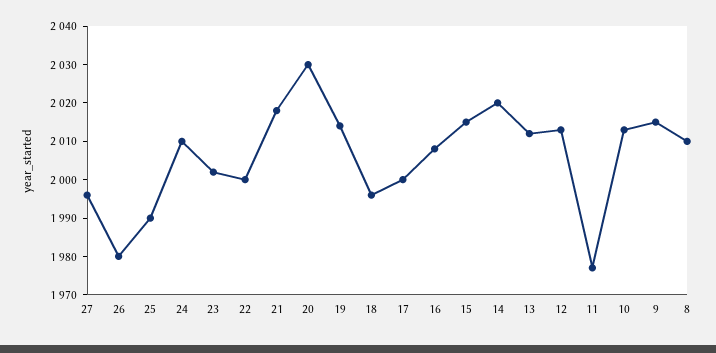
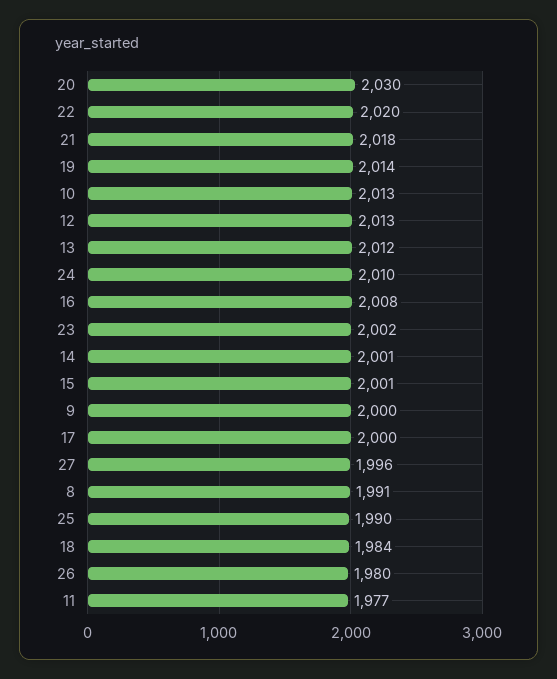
22: 2000 -> 2020
18: 1995 -> 1984
15: 2015 -> 2001
14: 2020 -> 2001
9: 2015 -> 2000
8: 2010 -> 1991

